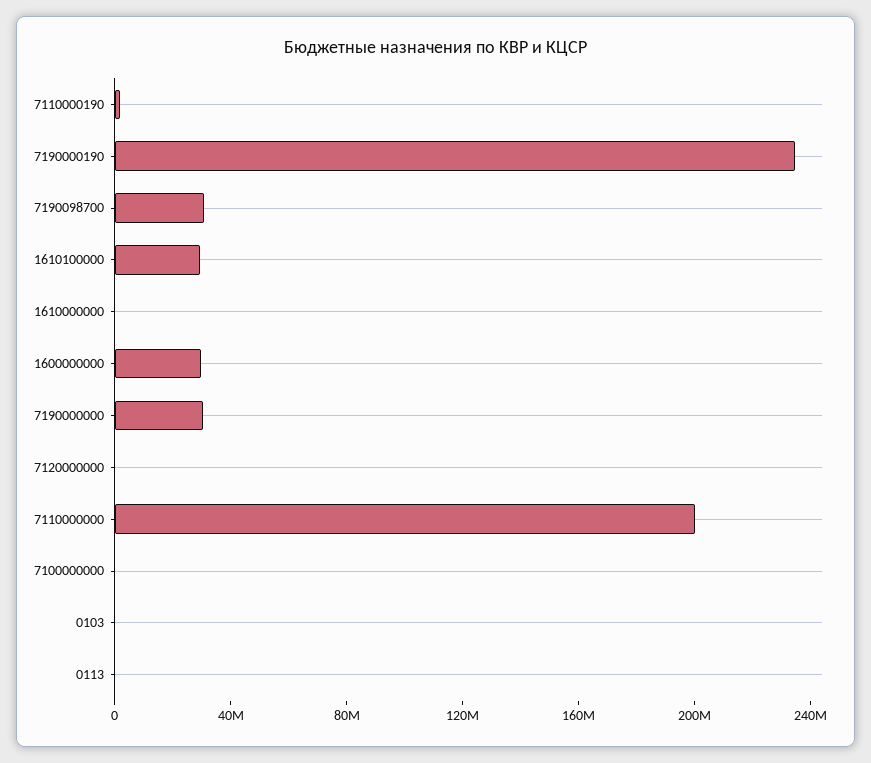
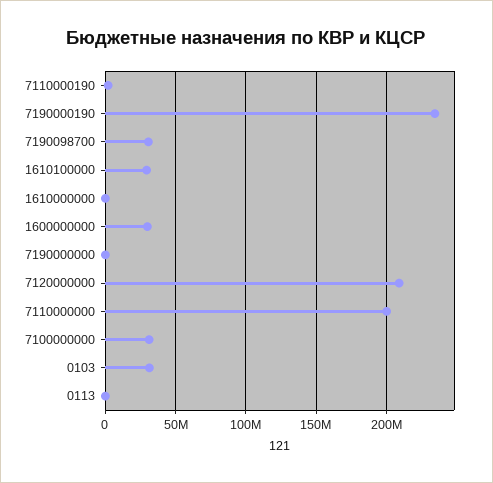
7190000000: 30000000 -> 0
7120000000: 0 -> 210000000
7100000000: 0 -> 30000000
0103: 0 -> 30000000

